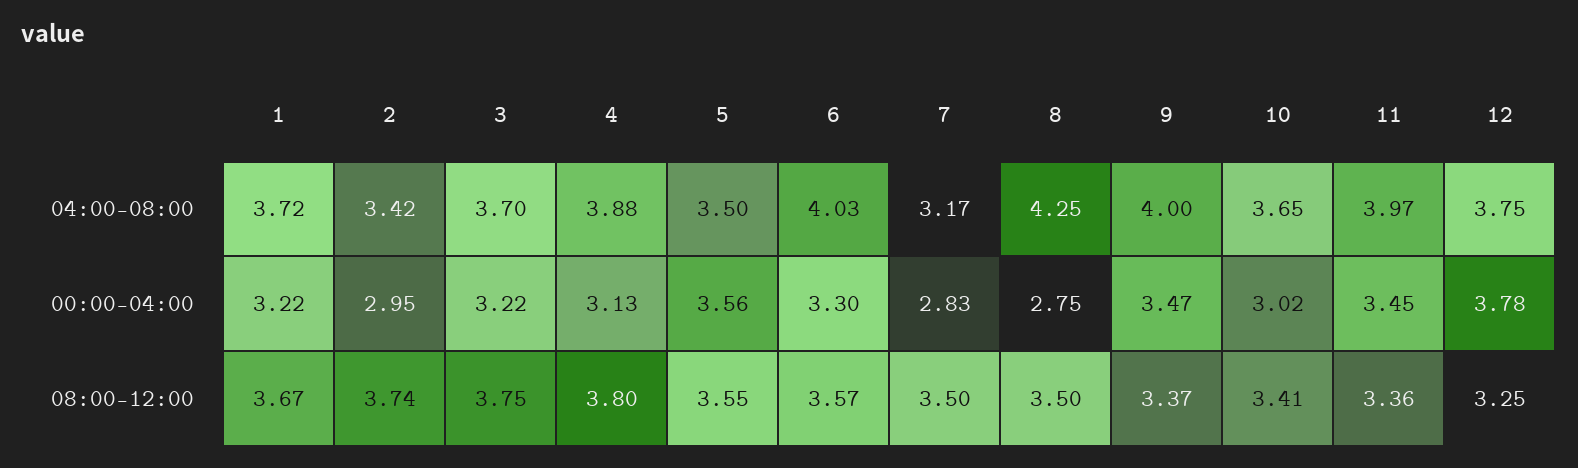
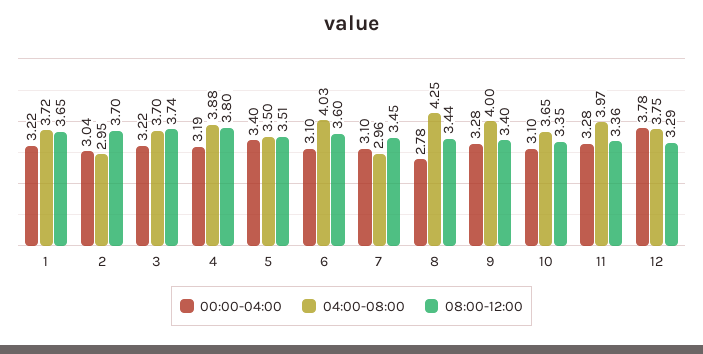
04:00-08:00, 2: 3.42 -> 2.95
04:00-08:00, 7: 3.17 -> 2.96
00:00-04:00, 2: 2.95 -> 3.04
00:00-04:00, 4: 3.13 -> 3.19
00:00-04:00, 5: 3.56 -> 3.4
00:00-04:00, 6: 3.3 -> 3.1
00:00-04:00, 7: 2.83 -> 3.1
00:00-04:00, 8: 2.75 -> 2.78
00:00-04:00, 9: 3.47 -> 3.28
00:00-04:00, 10: 3.02 -> 3.1
00:00-04:00, 11: 3.45 -> 3.28
08:00-12:00, 1: 3.67 -> 3.65
08:00-12:00, 2: 3.74 -> 3.7
08:00-12:00, 3: 3.75 -> 3.74
08:00-12:00, 5: 3.55 -> 3.51
08:00-12:00, 6: 3.57 -> 3.6
08:00-12:00, 7: 3.5 -> 3.45
08:00-12:00, 8: 3.5 -> 3.44
08:00-12:00, 9: 3.37 -> 3.4
08:00-12:00, 10: 3.41 -> 3.35
08:00-12:00, 12: 3.25 -> 3.29

